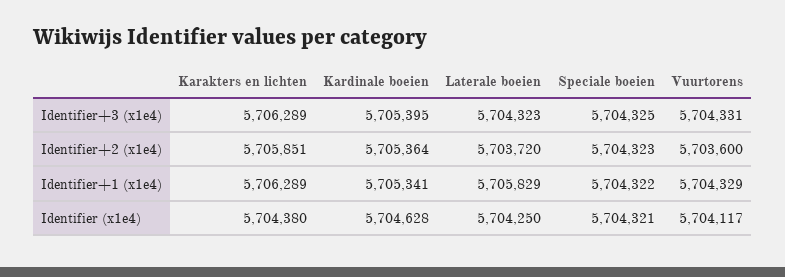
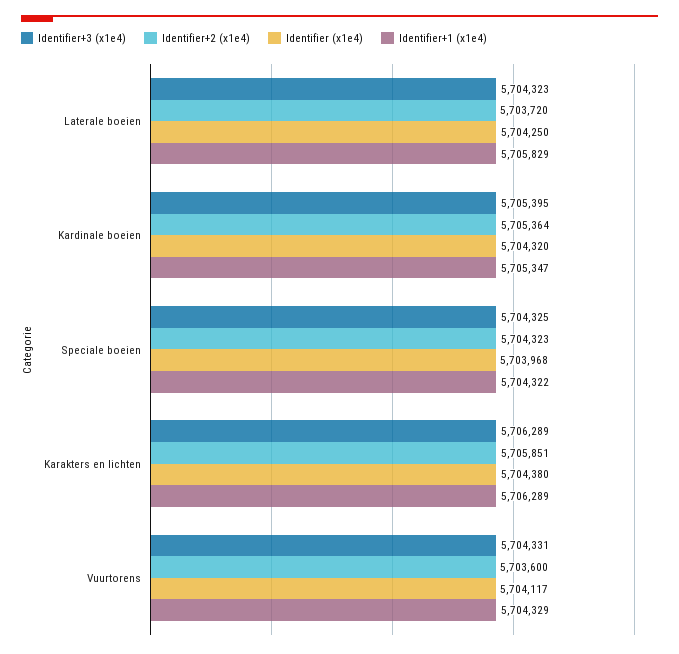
Identifier+1 (x1e4), Kardinale boeien: 5705341 -> 5705347
Identifier (x1e4), Kardinale boeien: 5704628 -> 5704320
Identifier (x1e4), Speciale boeien: 5704321 -> 5703968

